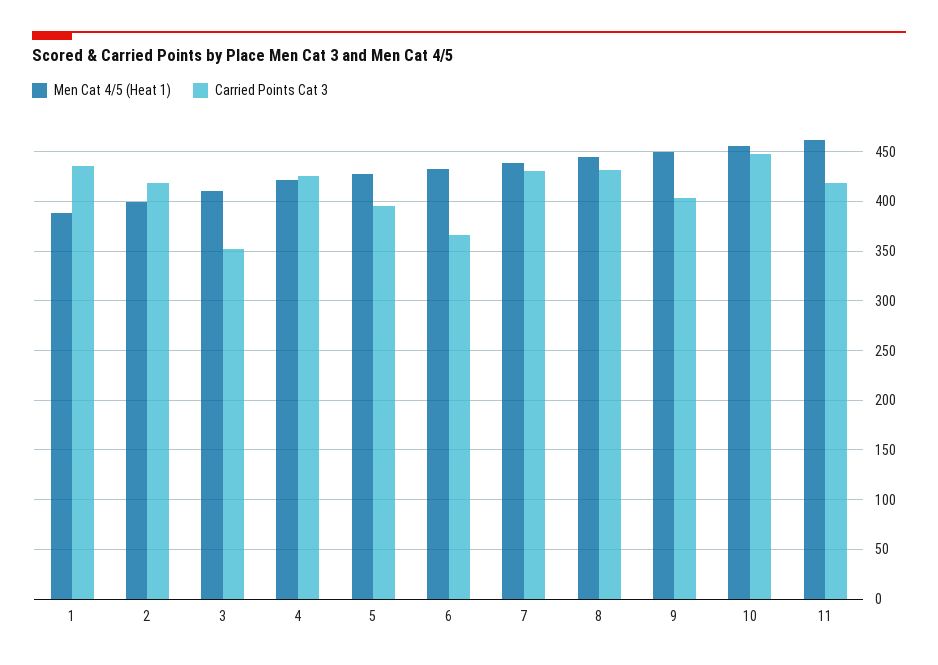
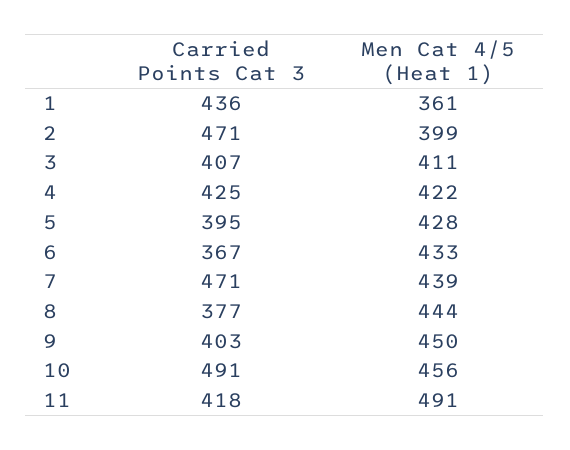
Men Cat 4/5 (Heat 1), 1: 390 -> 361
Carried Points Cat 3, 2: 420 -> 471
Carried Points Cat 3, 3: 350 -> 407
Carried Points Cat 3, 7: 430 -> 471
Carried Points Cat 3, 8: 430 -> 377
Carried Points Cat 3, 10: 450 -> 491
Men Cat 4/5 (Heat 1), 11: 460 -> 491

